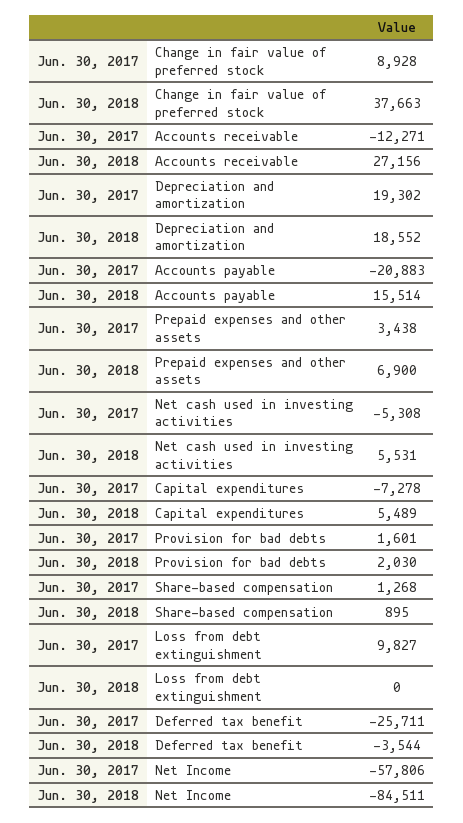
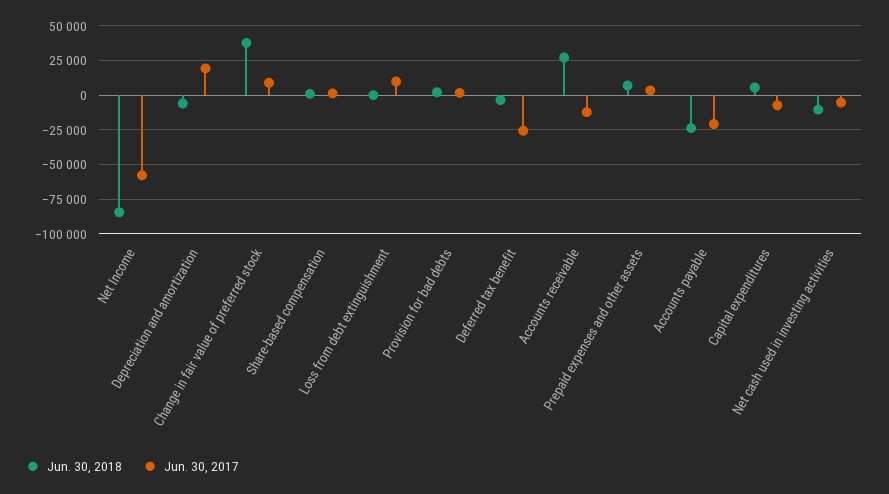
Jun. 30, 2018, Depreciation and amortization: 18552 -> -5000
Jun. 30, 2018, Accounts payable: 15514 -> -25000
Jun. 30, 2018, Net cash used in investing activities: 5531 -> -10000

